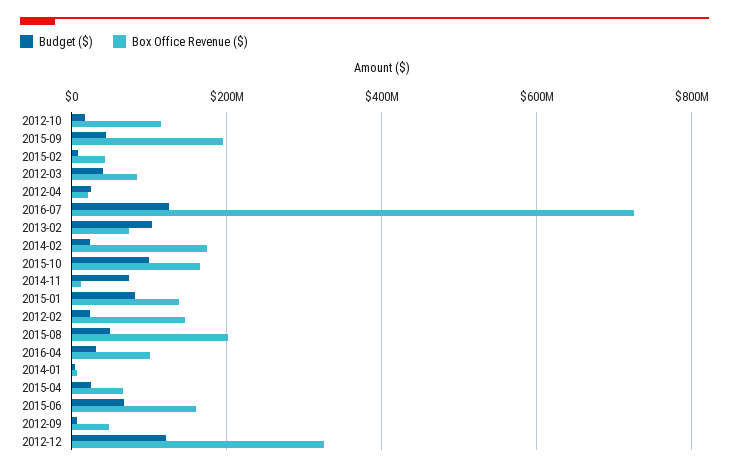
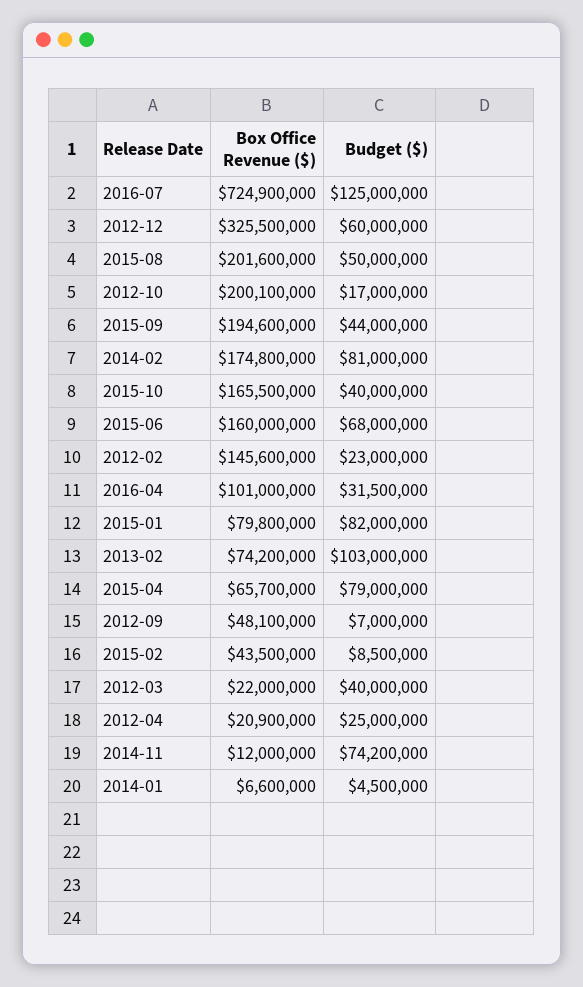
Box Office Revenue ($), 2012-10: 120000000 -> 200100000
Box Office Revenue ($), 2012-03: 80000000 -> 22000000
Budget ($), 2014-02: 20000000 -> 81000000
Budget ($), 2015-10: 100000000 -> 40000000
Box Office Revenue ($), 2015-01: 140000000 -> 79800000
Budget ($), 2015-04: 20000000 -> 79000000
Budget ($), 2012-12: 120000000 -> 60000000

